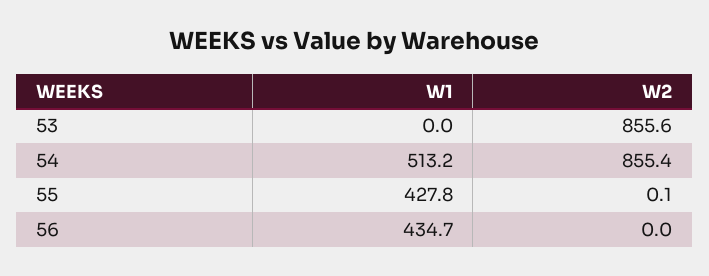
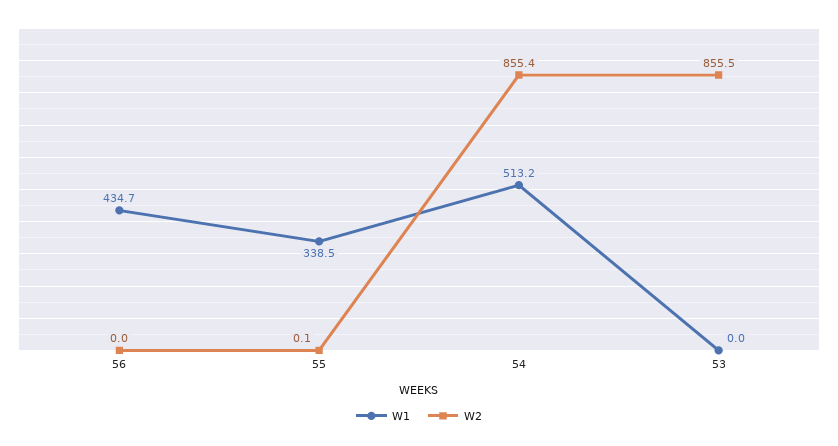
W2, 53: 855.6 -> 855.5
W1, 55: 427.8 -> 338.5

